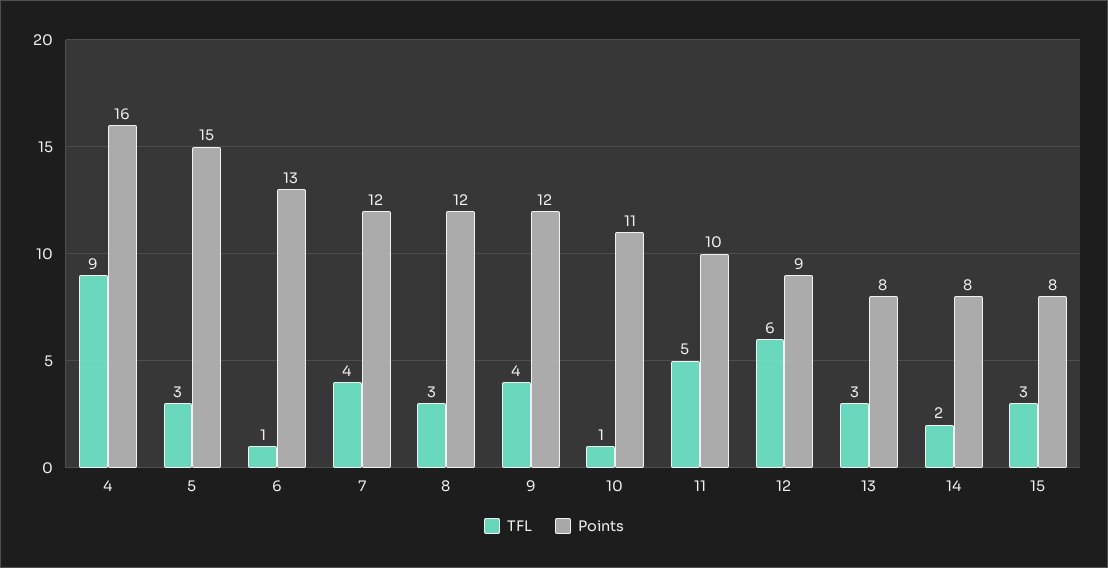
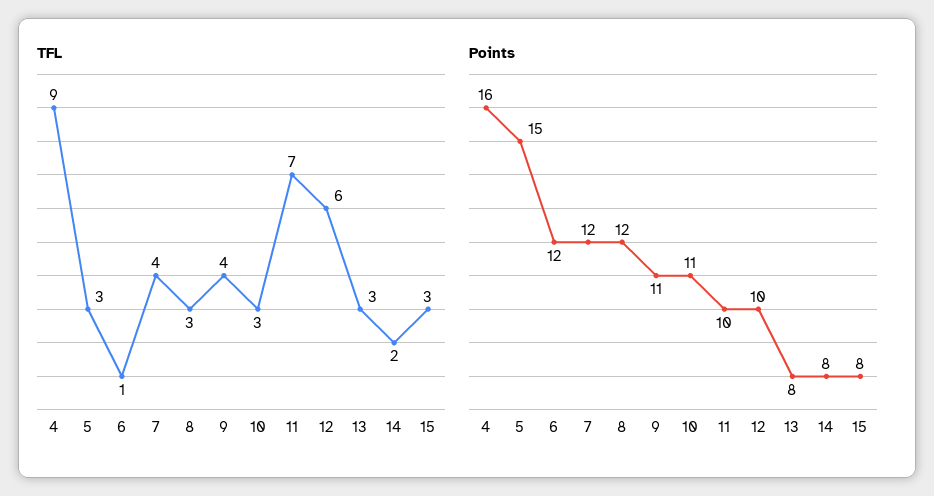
Points, 6: 13 -> 12
Points, 9: 12 -> 11
TFL, 10: 1 -> 3
TFL, 11: 5 -> 7
Points, 12: 9 -> 10

